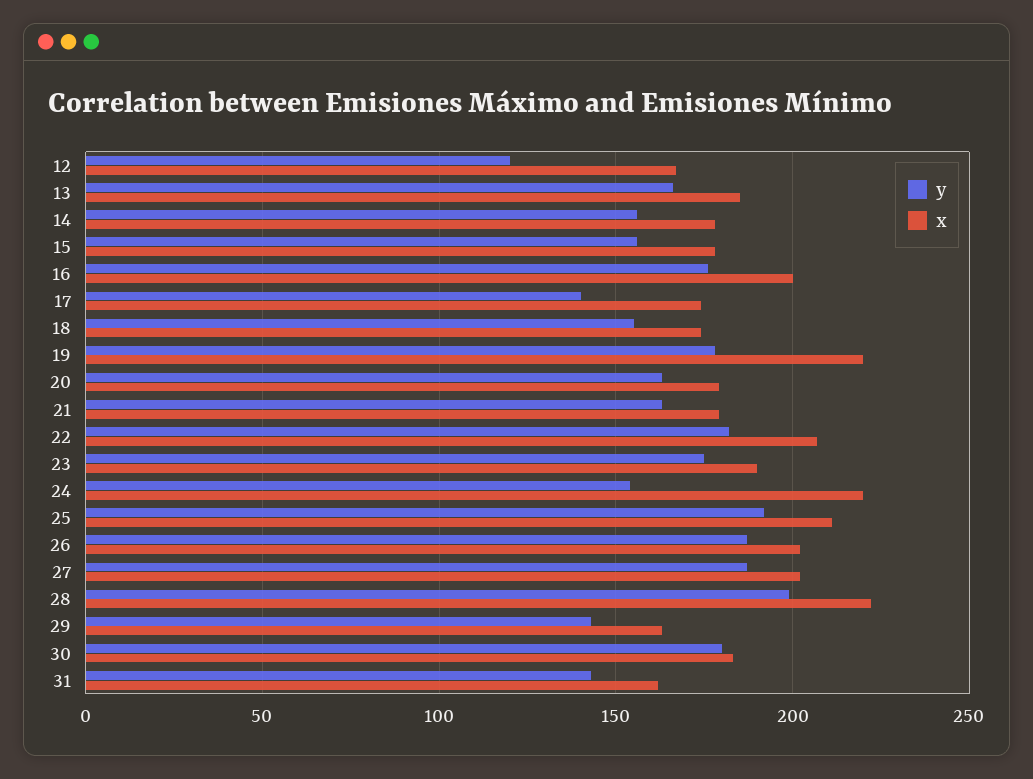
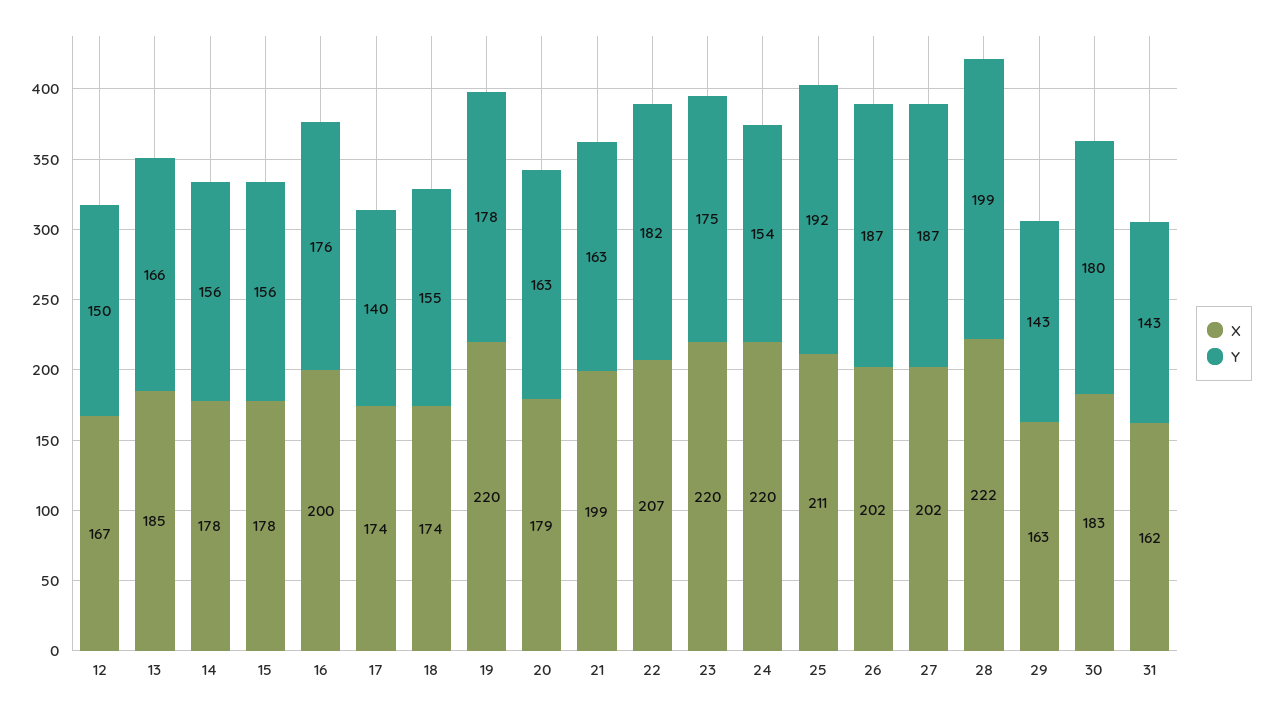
y, 12: 120 -> 150
x, 21: 180 -> 199
x, 23: 190 -> 220

